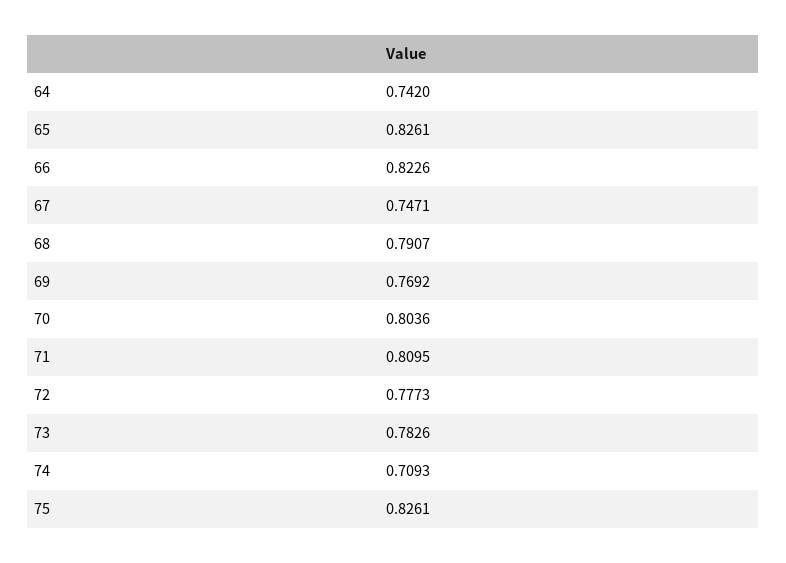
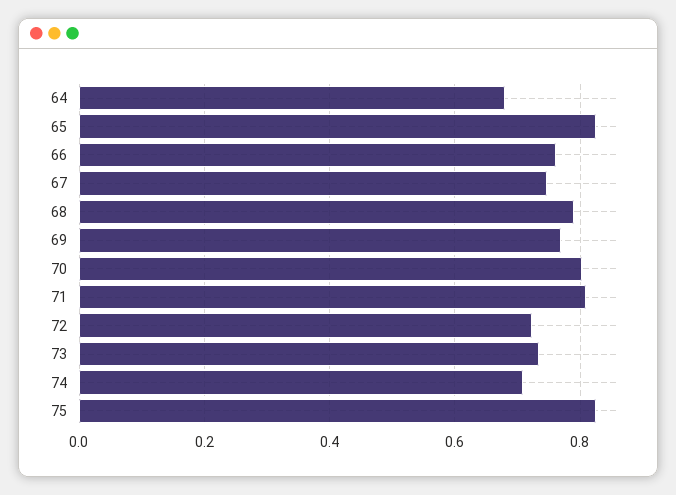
64: 0.742 -> 0.68
66: 0.8226 -> 0.76
72: 0.7773 -> 0.72
73: 0.7826 -> 0.74

